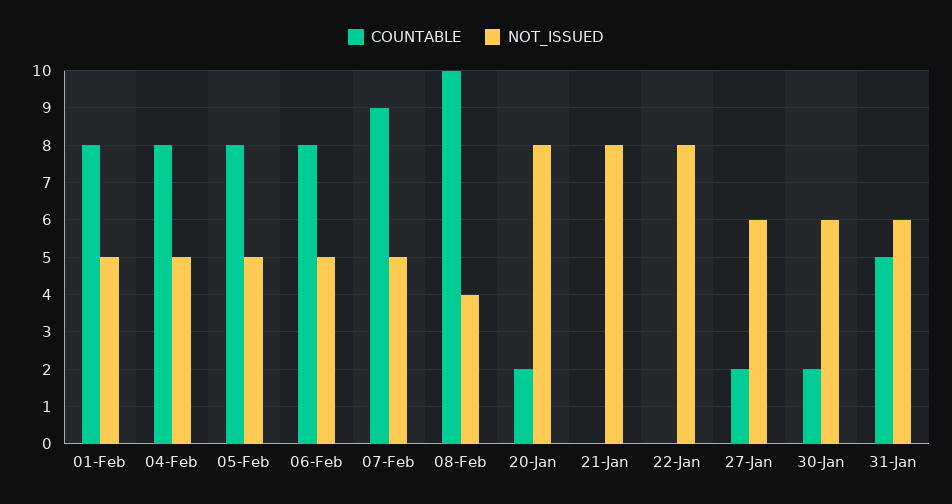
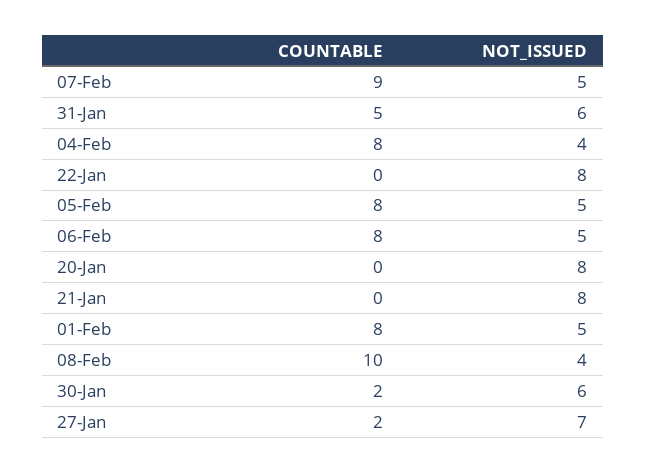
NOT_ISSUED, 04-Feb: 5 -> 4
COUNTABLE, 20-Jan: 2 -> 0
NOT_ISSUED, 27-Jan: 6 -> 7

